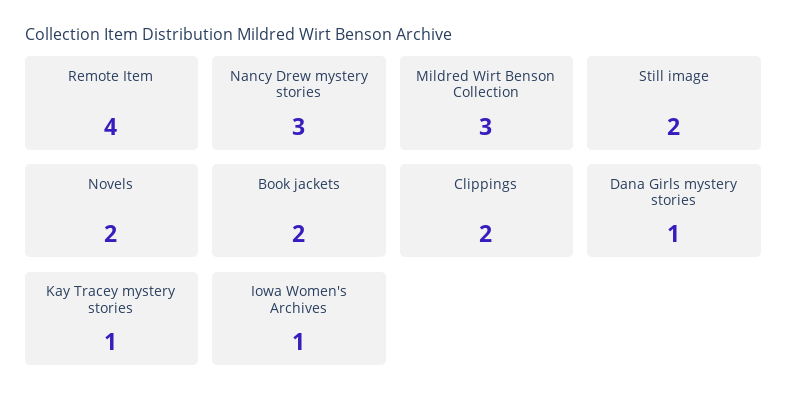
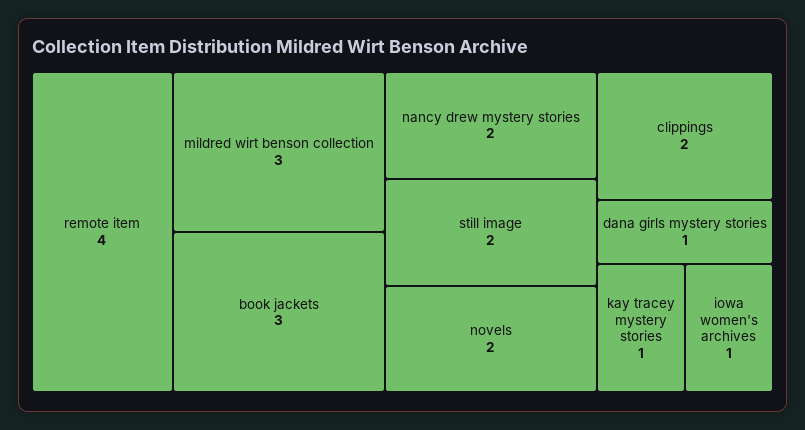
Nancy Drew mystery stories: 3 -> 2
Book jackets: 2 -> 3

